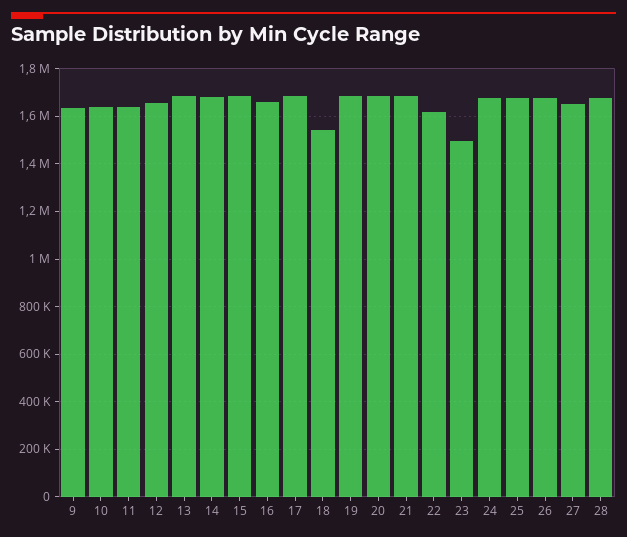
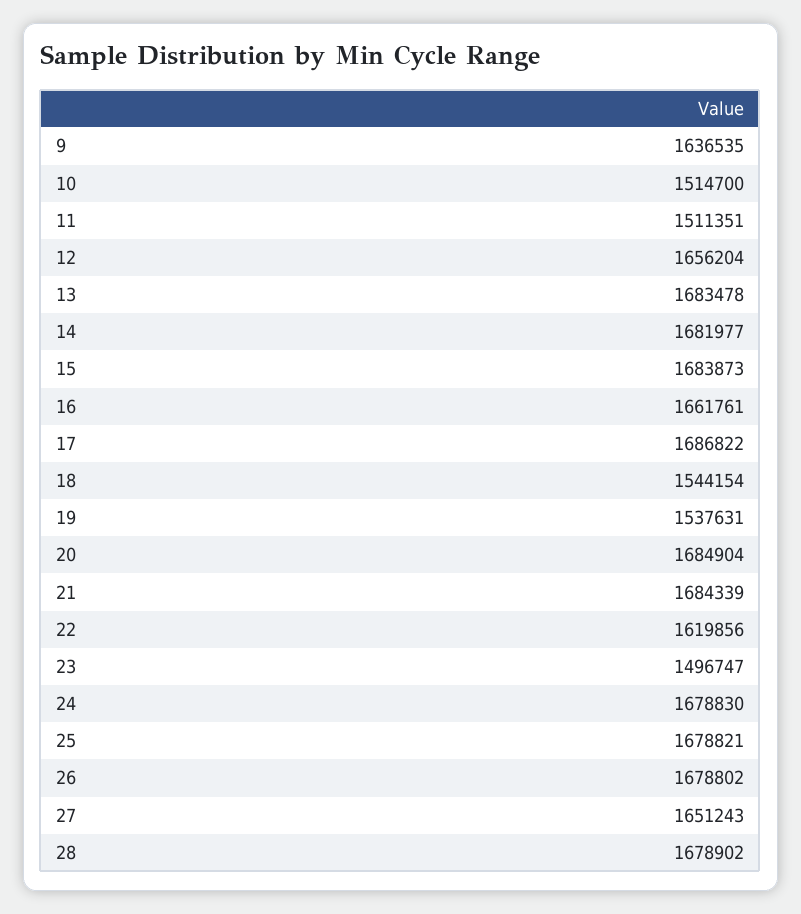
10: 1650000 -> 1514700
11: 1650000 -> 1511351
19: 1700000 -> 1537631

